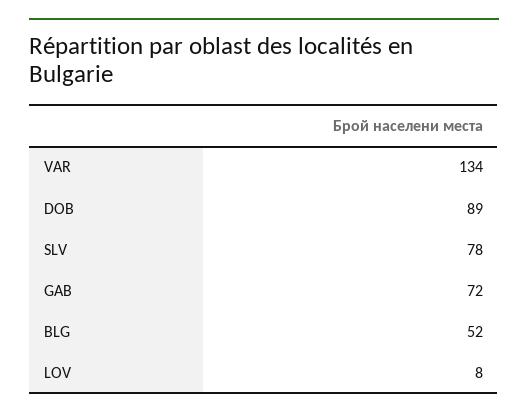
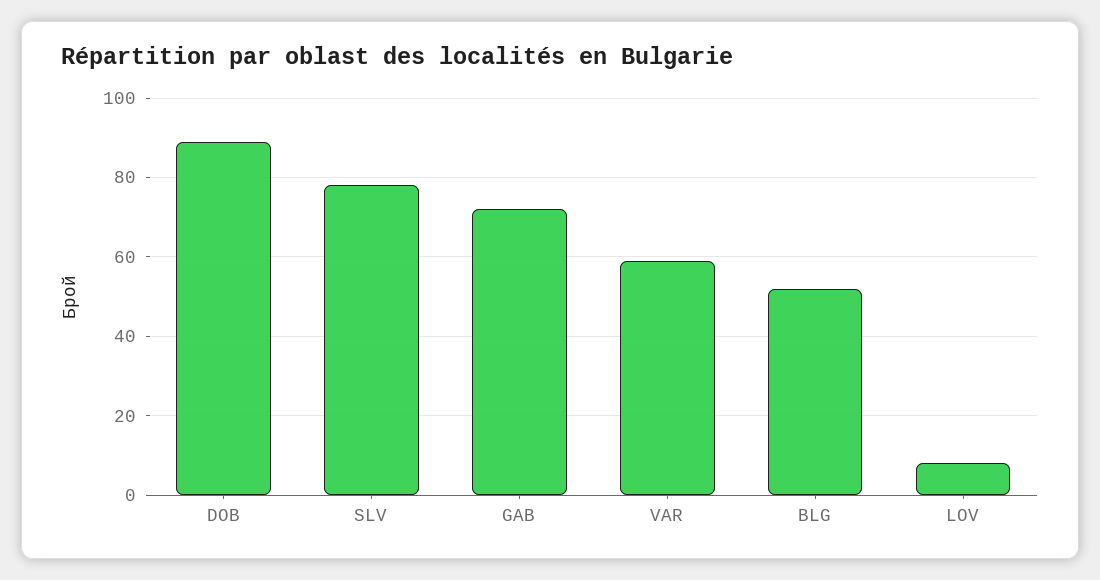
VAR: 134 -> 60

